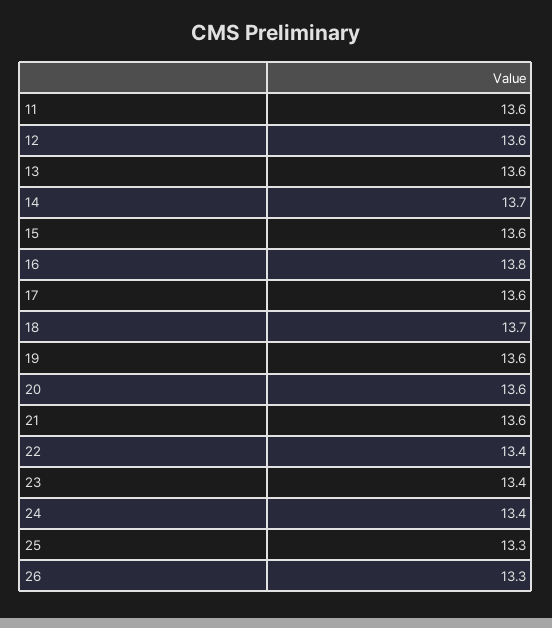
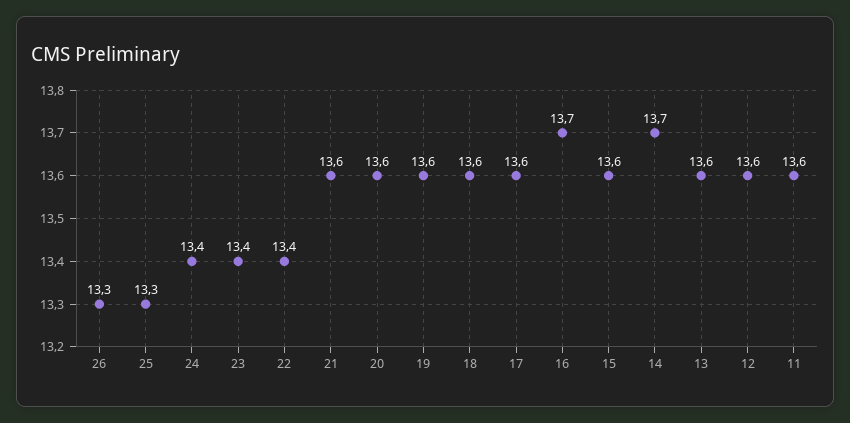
16: 13.8 -> 13.7
18: 13.7 -> 13.6

